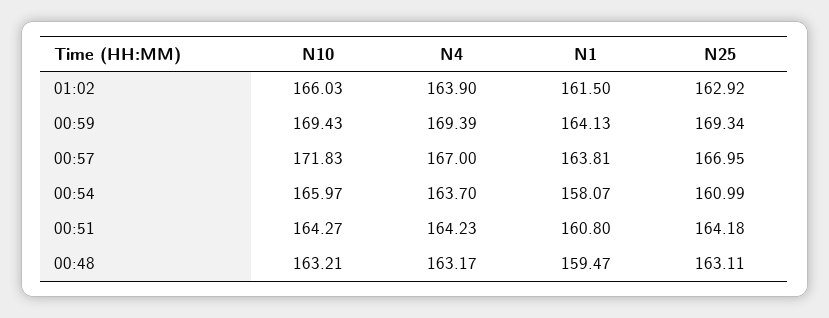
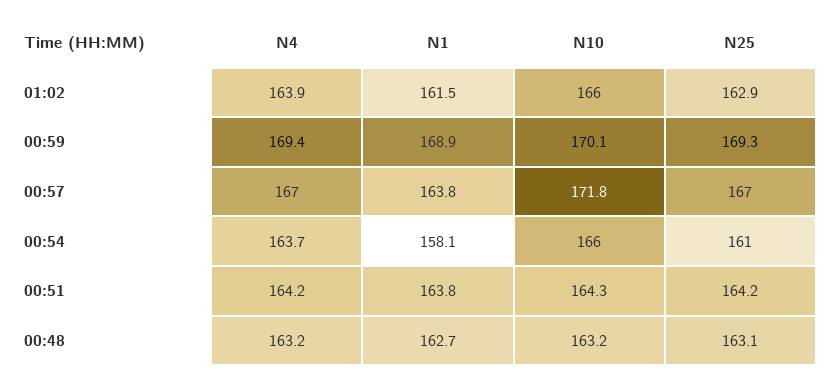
N10, 00:59: 169.43 -> 170.1
N1, 00:59: 164.13 -> 168.9
N1, 00:51: 160.8 -> 163.8
N1, 00:48: 159.47 -> 162.7

